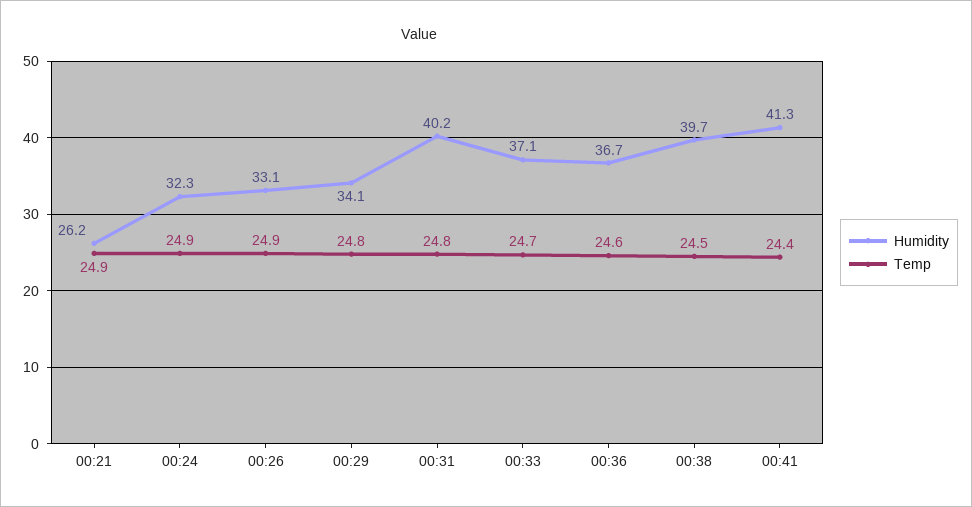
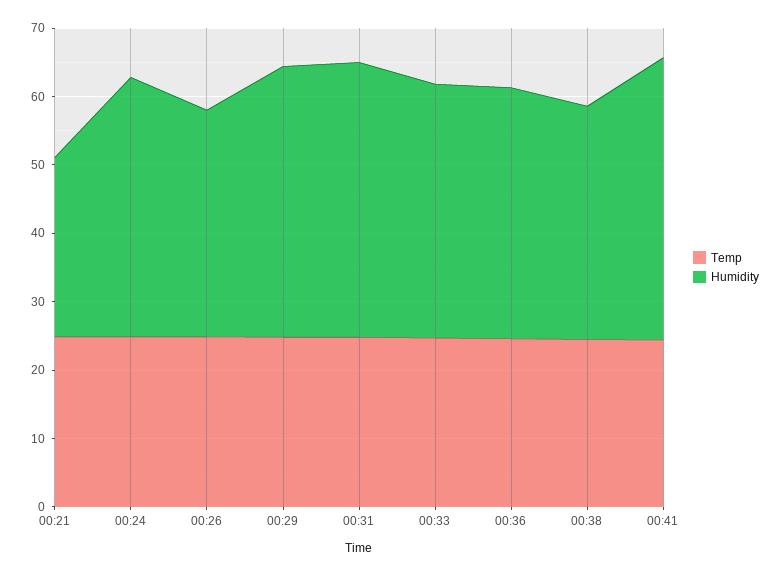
Humidity, 00:24: 32.3 -> 38
Humidity, 00:29: 34.1 -> 40
Humidity, 00:38: 39.7 -> 34

